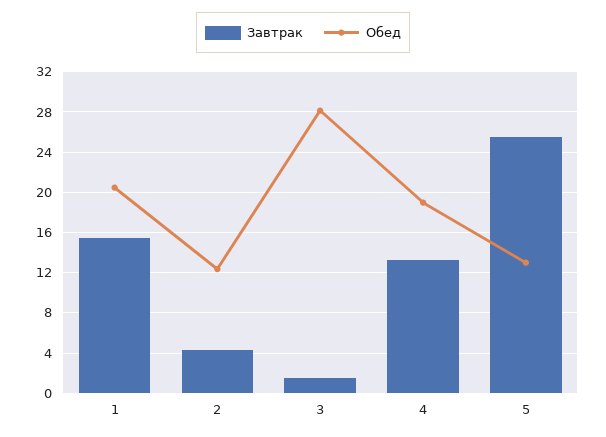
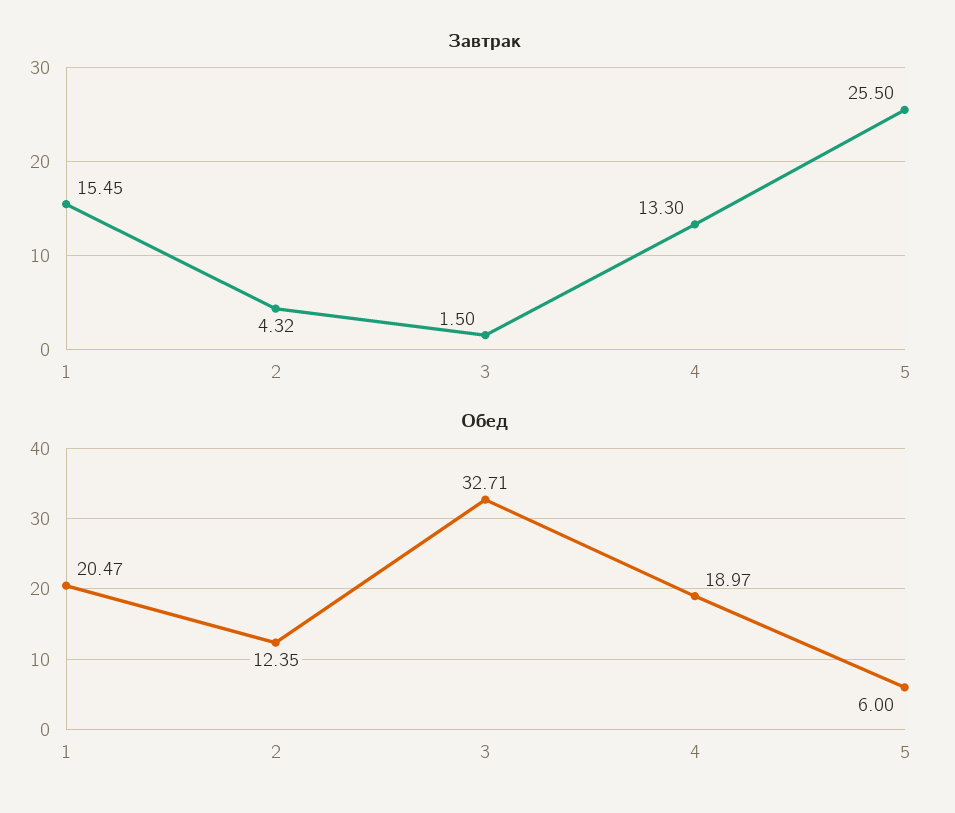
Обед, 3: 28 -> 32.71
Обед, 5: 13 -> 6

